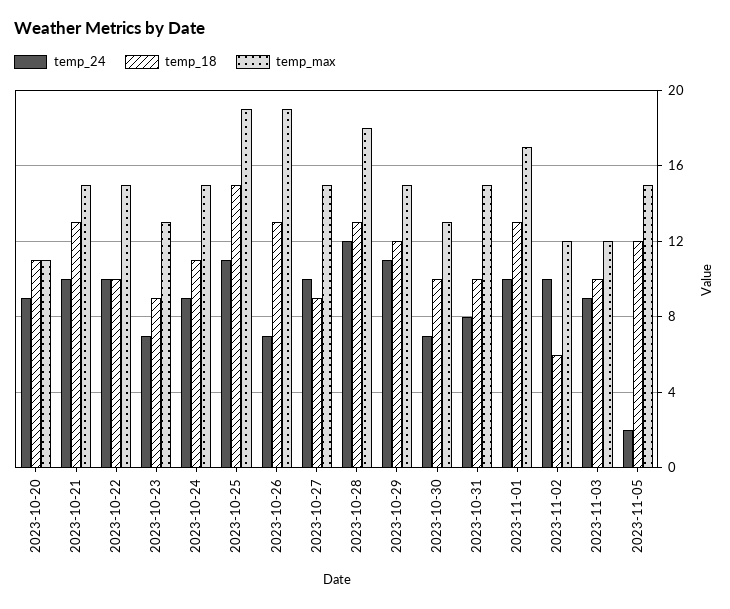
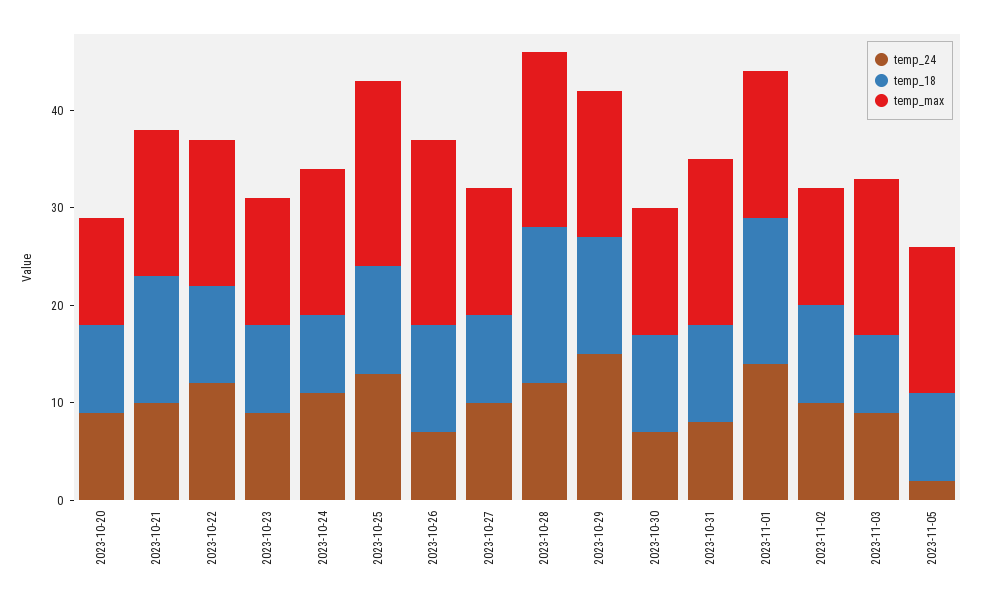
temp_18, 2023-10-20: 11 -> 9
temp_24, 2023-10-22: 10 -> 12
temp_24, 2023-10-23: 7 -> 9
temp_24, 2023-10-24: 9 -> 11
temp_18, 2023-10-24: 11 -> 8
temp_24, 2023-10-25: 11 -> 13
temp_18, 2023-10-25: 15 -> 11
temp_18, 2023-10-26: 13 -> 11
temp_max, 2023-10-27: 15 -> 13
temp_18, 2023-10-28: 13 -> 16
temp_24, 2023-10-29: 11 -> 15
temp_max, 2023-10-31: 15 -> 17
temp_24, 2023-11-01: 10 -> 14
temp_18, 2023-11-01: 13 -> 15
temp_max, 2023-11-01: 17 -> 15
temp_18, 2023-11-02: 6 -> 10
temp_18, 2023-11-03: 10 -> 8
temp_max, 2023-11-03: 12 -> 16
temp_18, 2023-11-05: 12 -> 9

